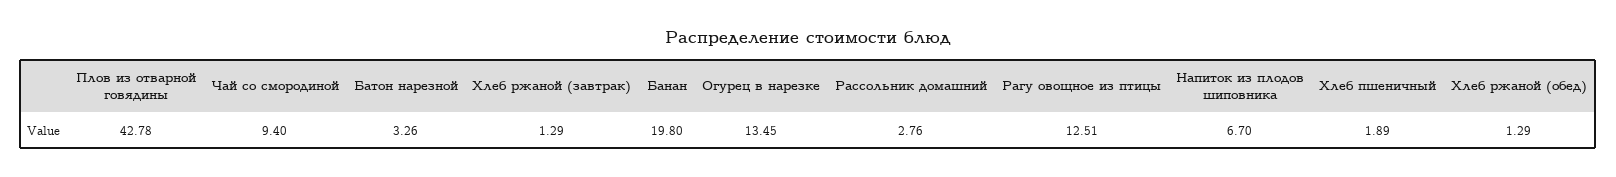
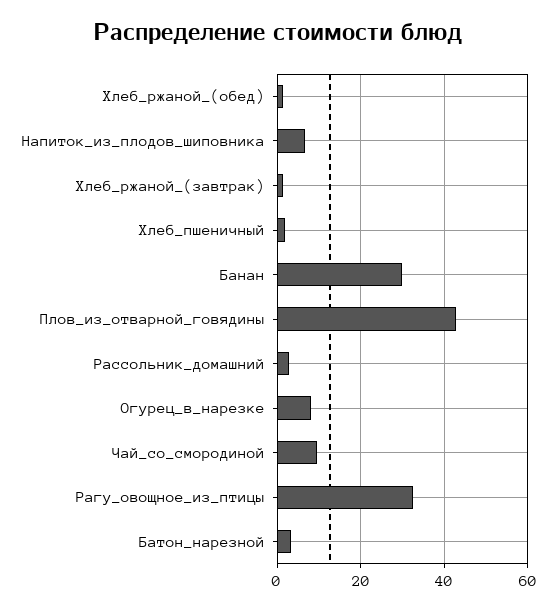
Банан: 19.8 -> 30
Огурец в нарезке: 13.45 -> 8
Рагу овощное из птицы: 12.51 -> 32

